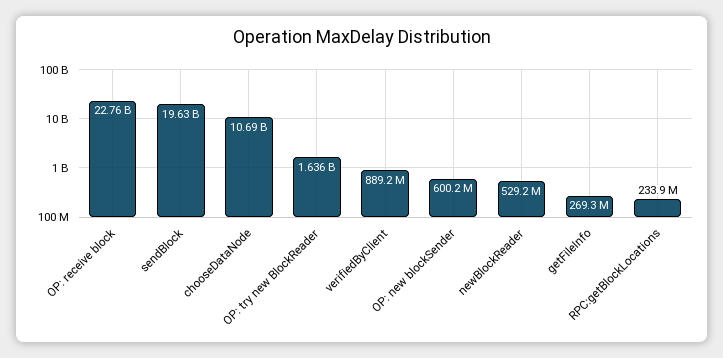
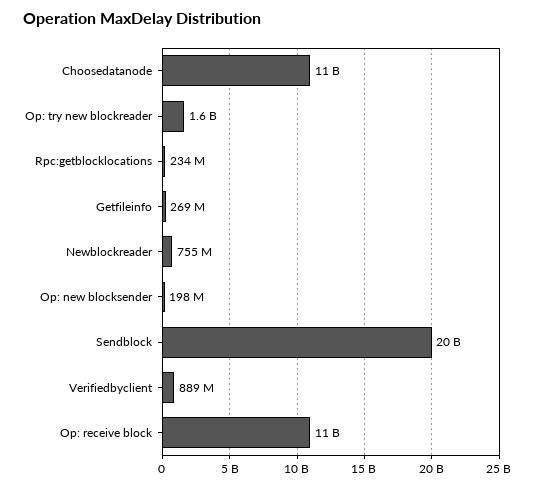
OP: receive block: 22760000000 -> 11000000000
OP: new blockSender: 600200000 -> 198000000
newBlockReader: 529200000 -> 755000000

